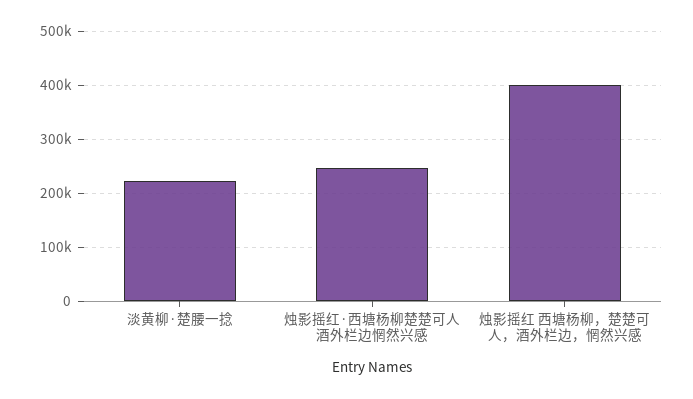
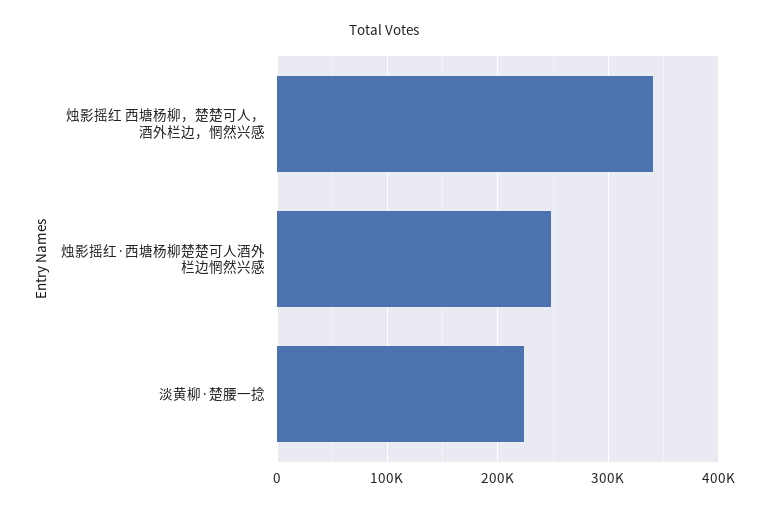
烛影摇红 西塘杨柳，楚楚可人，酒外栏边，惘然兴感: 400000 -> 340000

